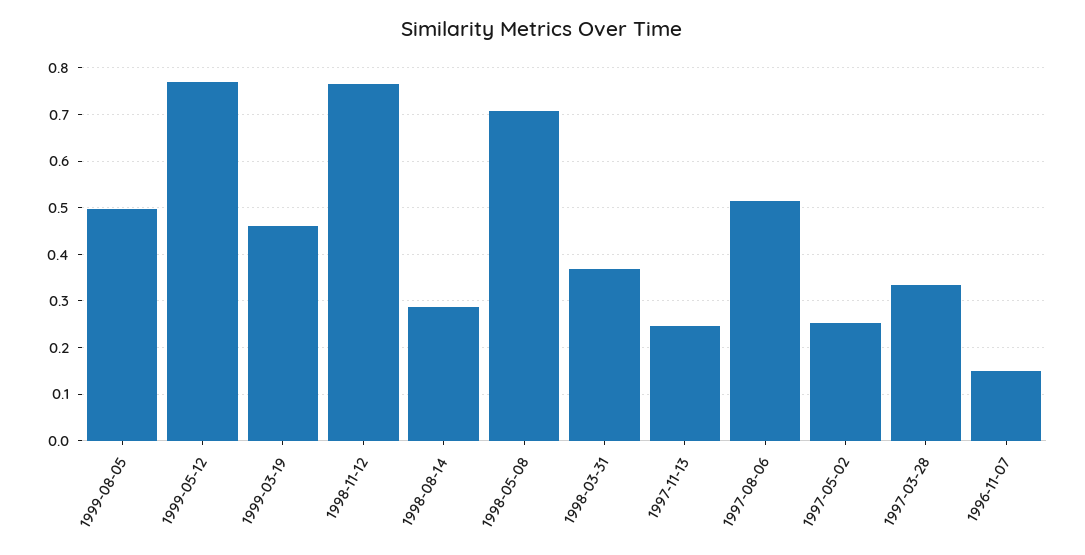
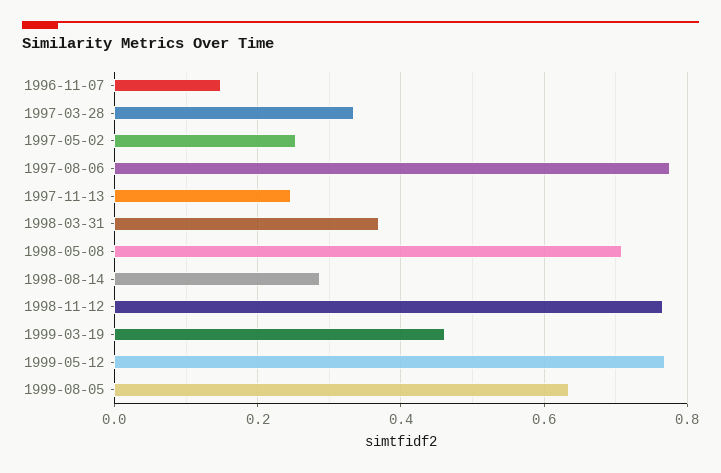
1999-08-05: 0.5 -> 0.64
1997-08-06: 0.52 -> 0.78

